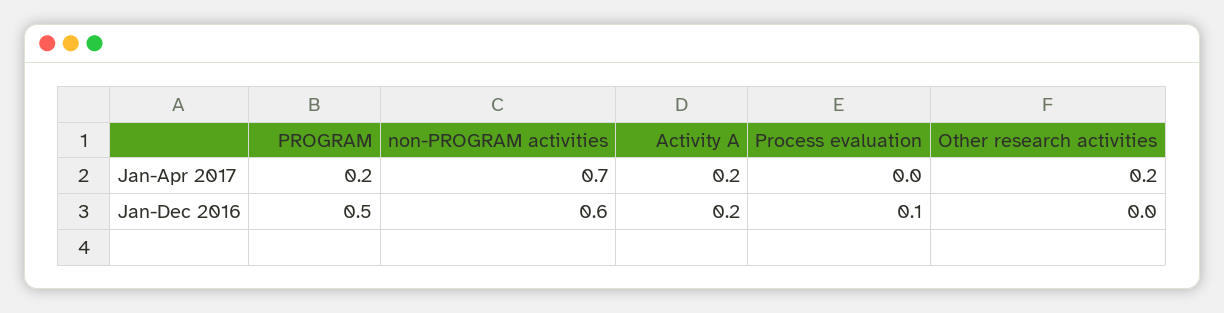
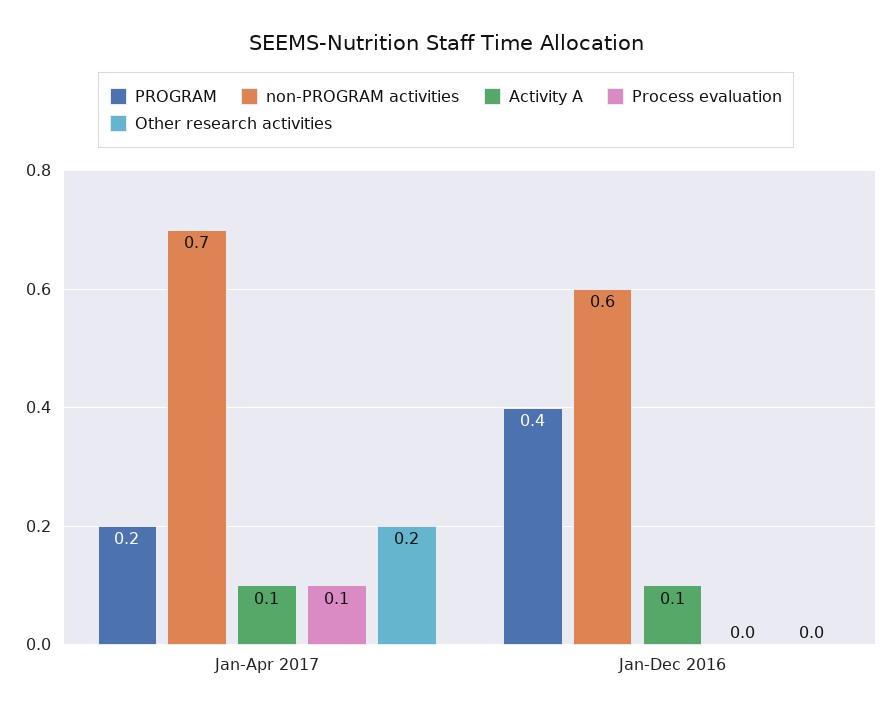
Activity A, Jan-Apr 2017: 0.2 -> 0.1
Process evaluation, Jan-Apr 2017: 0 -> 0.1
PROGRAM, Jan-Dec 2016: 0.5 -> 0.4
Activity A, Jan-Dec 2016: 0.2 -> 0.1
Process evaluation, Jan-Dec 2016: 0.1 -> 0

